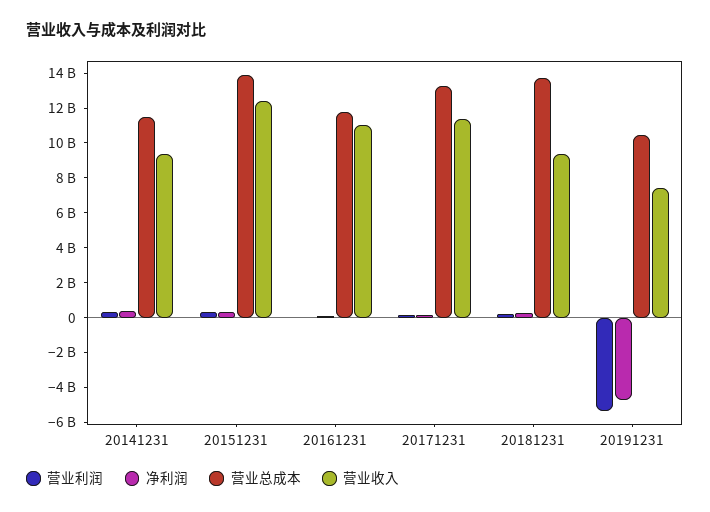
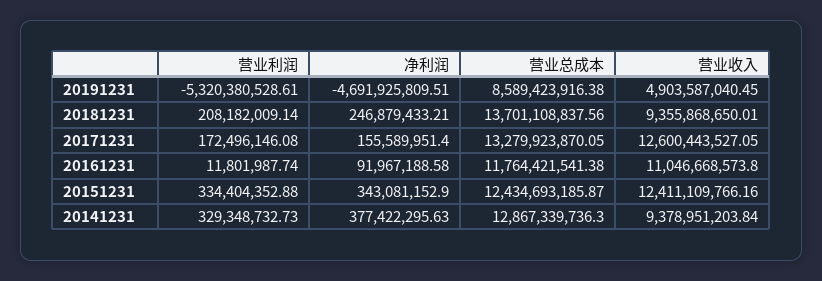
营业总成本, 20141231: 11500000000 -> 12867339736.3
营业总成本, 20151231: 14000000000 -> 12434693185.87
营业收入, 20171231: 11500000000 -> 12600443527.05
营业总成本, 20191231: 10500000000 -> 8589423916.38
营业收入, 20191231: 7500000000 -> 4903587040.45

